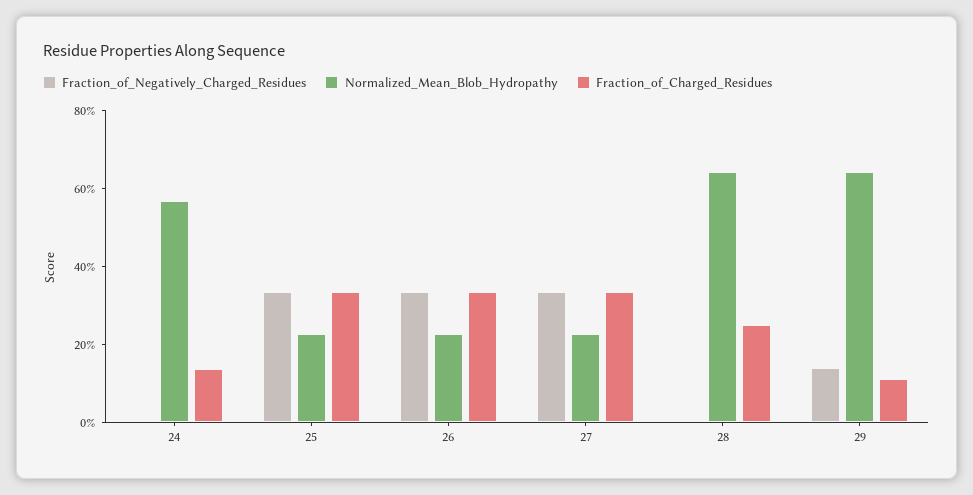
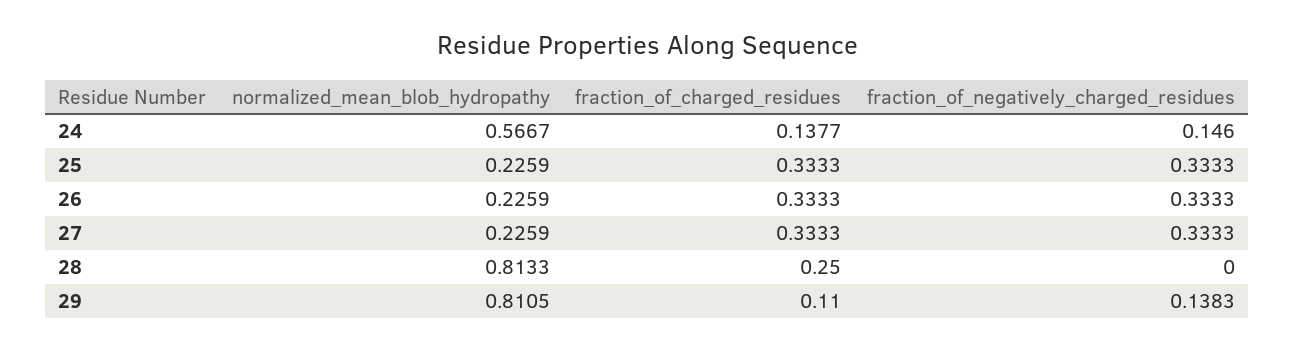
Fraction_of_Negatively_Charged_Residues, 24: 0 -> 0.146
Normalized_Mean_Blob_Hydropathy, 28: 0.65 -> 0.8133
Normalized_Mean_Blob_Hydropathy, 29: 0.65 -> 0.8105

